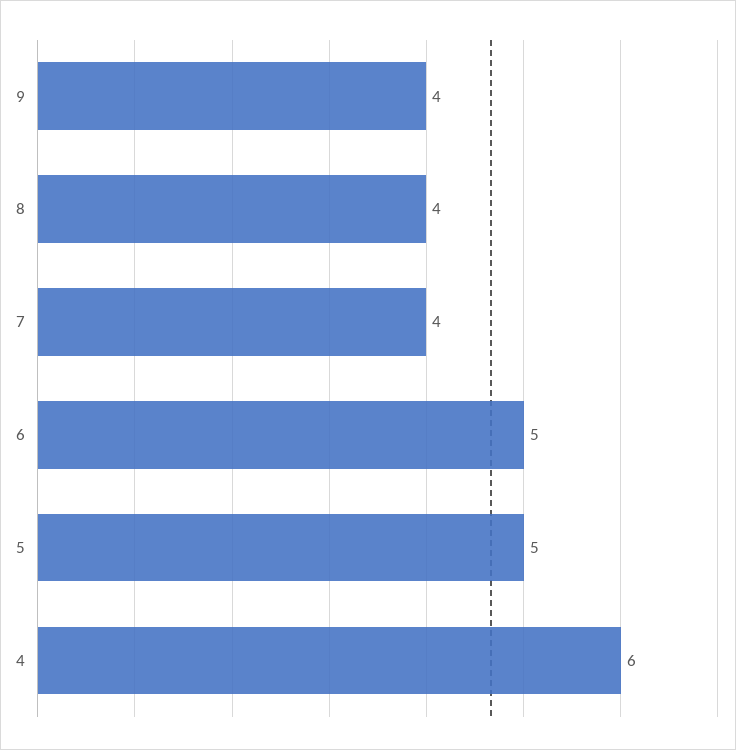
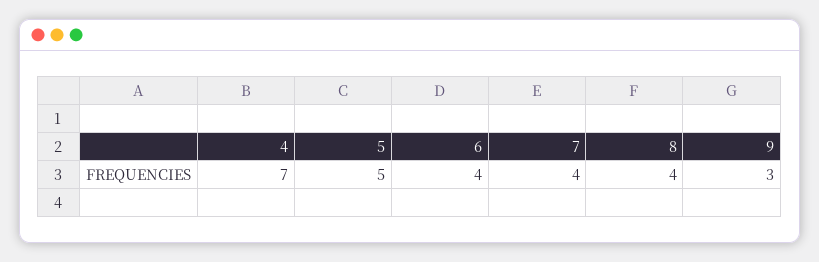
9: 4 -> 3
6: 5 -> 4
4: 6 -> 7

